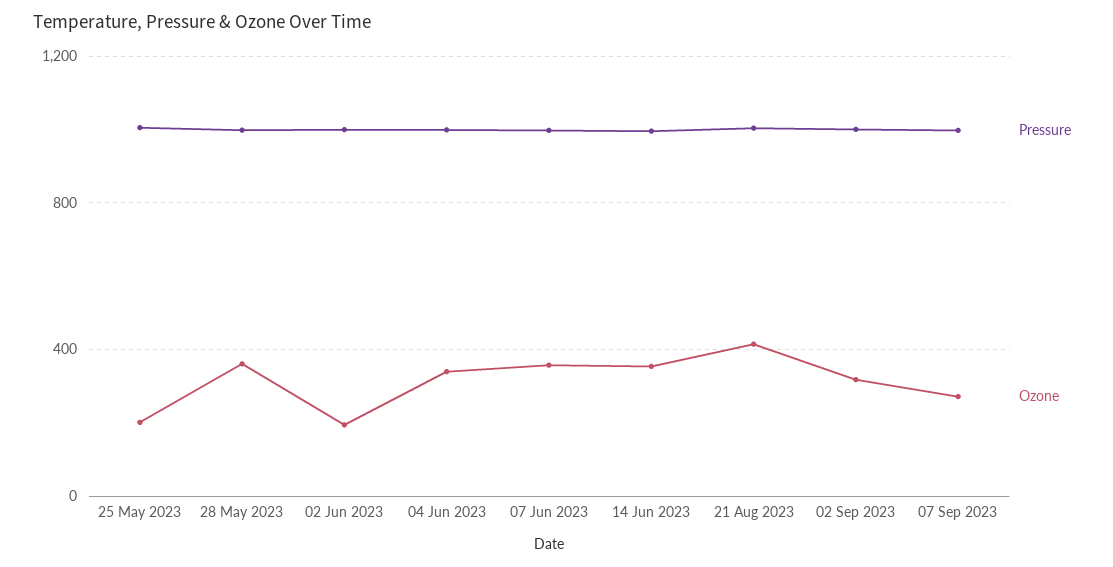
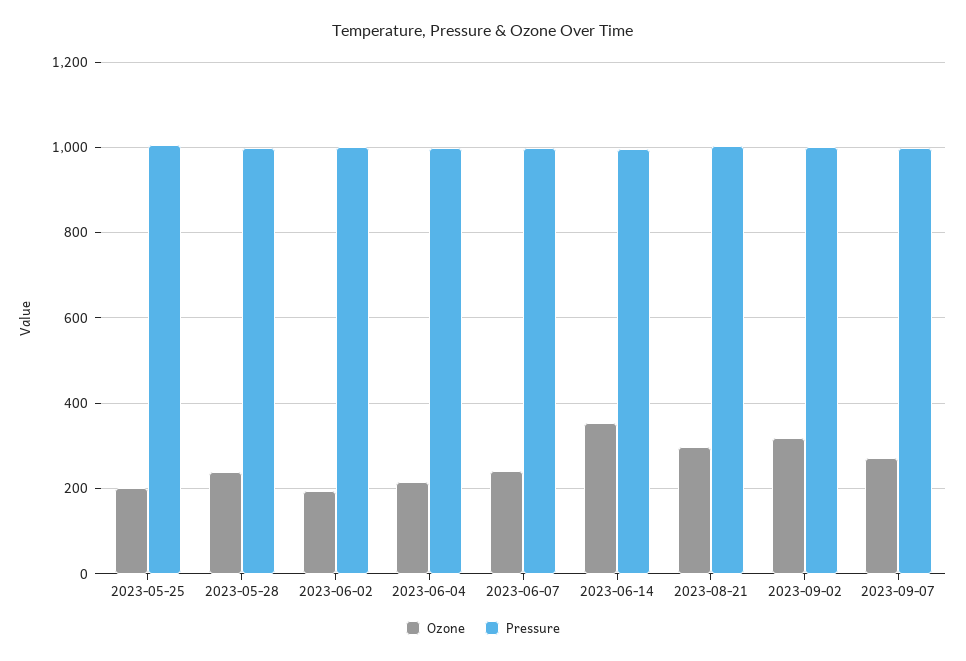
Ozone, 28 May 2023: 350 -> 240
Ozone, 04 Jun 2023: 350 -> 220
Ozone, 07 Jun 2023: 350 -> 240
Ozone, 21 Aug 2023: 400 -> 300

